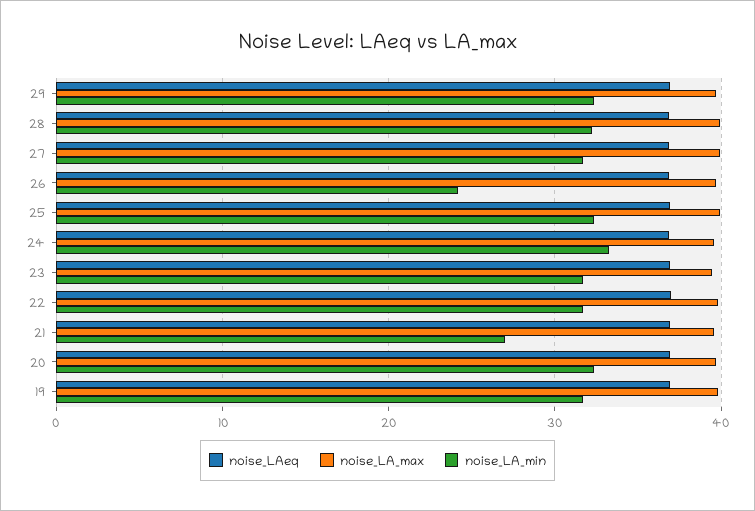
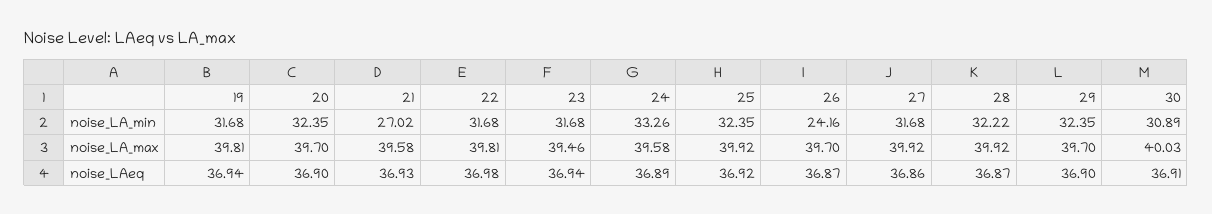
noise_LA_min, 30: none -> 30.89
noise_LA_max, 30: none -> 40.03
noise_LAeq, 30: none -> 36.91

